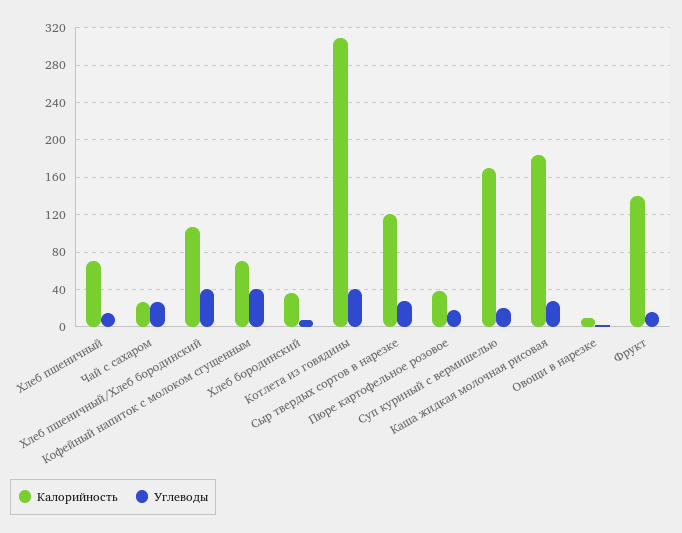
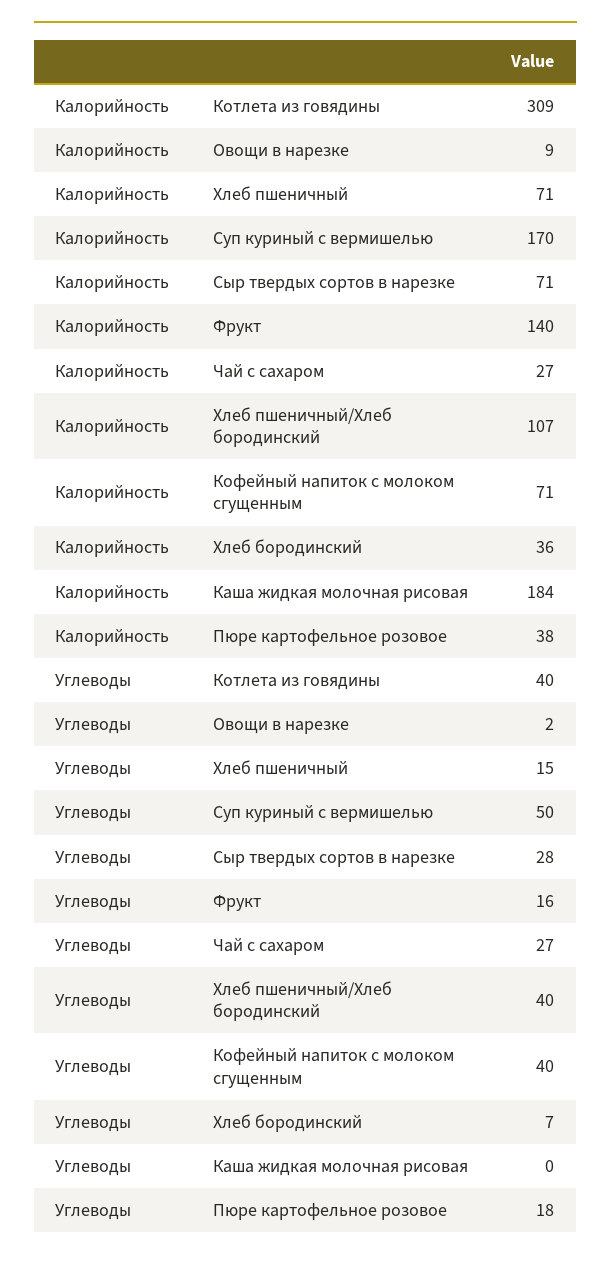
Калорийность, Сыр твердых сортов в нарезке: 120 -> 71
Углеводы, Суп куриный с вермишелью: 20 -> 50
Углеводы, Каша жидкая молочная рисовая: 30 -> 0

